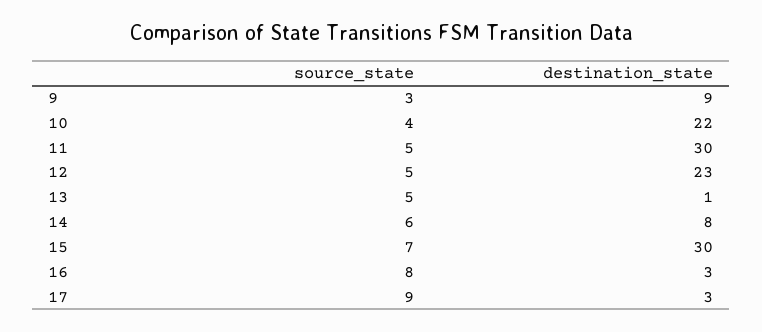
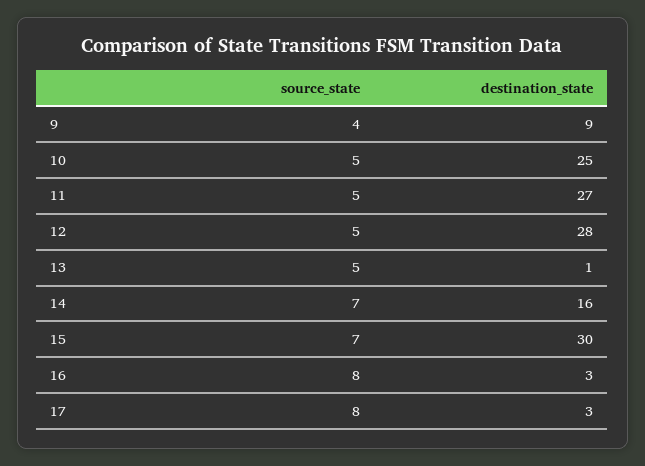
source_state, 9: 3 -> 4
source_state, 10: 4 -> 5
destination_state, 10: 22 -> 25
destination_state, 11: 30 -> 27
destination_state, 12: 23 -> 28
source_state, 14: 6 -> 7
destination_state, 14: 8 -> 16
source_state, 17: 9 -> 8

